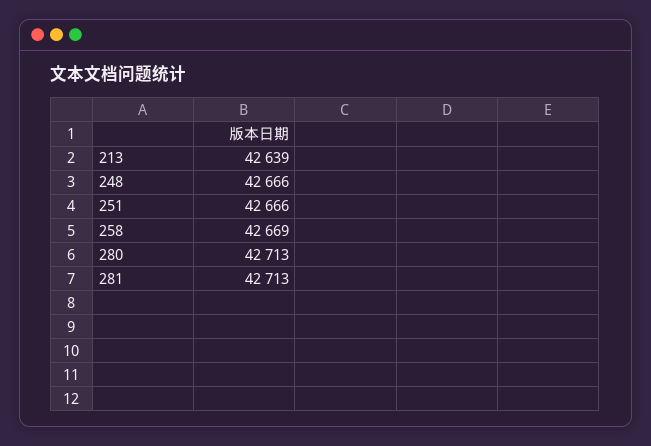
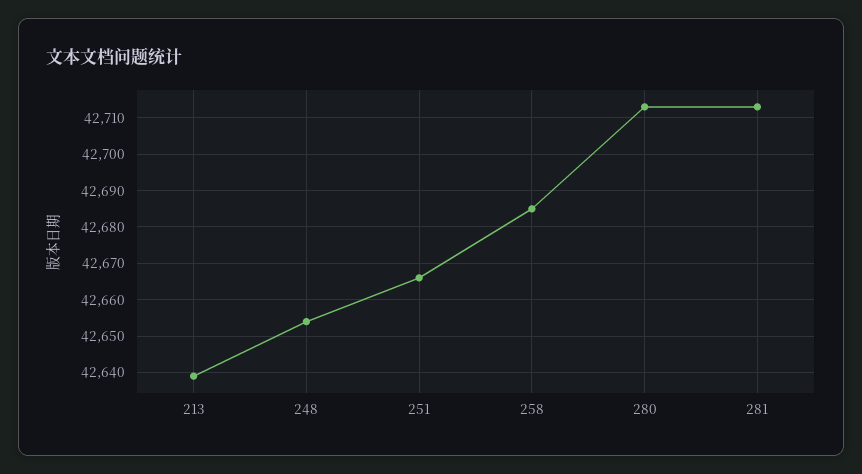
248: 42666 -> 42655
258: 42669 -> 42685

